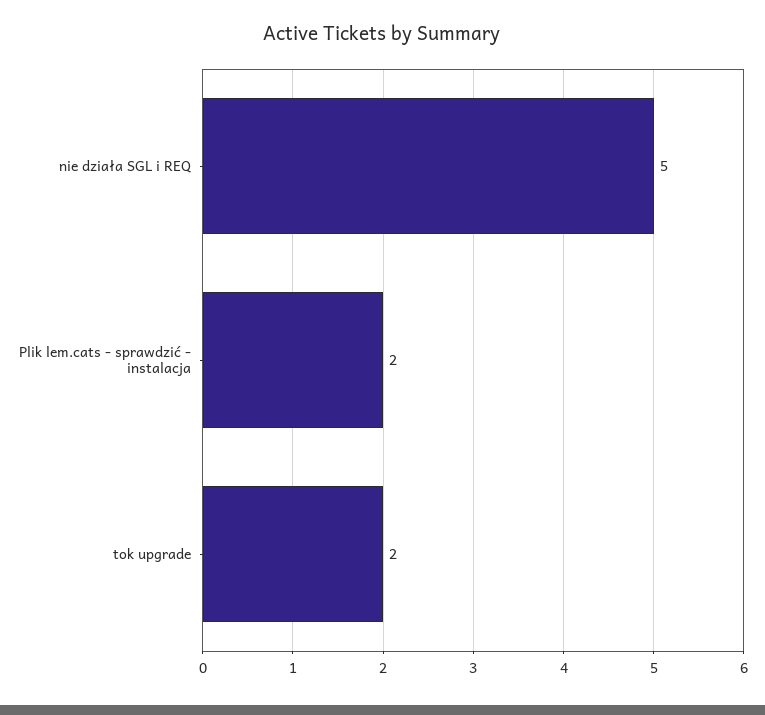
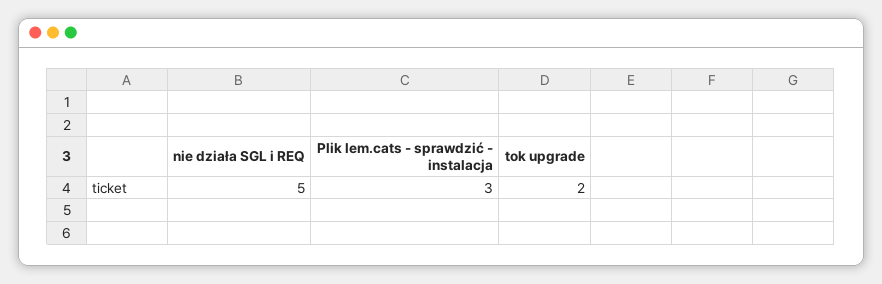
Plik lem.cats - sprawdzić - instalacja: 2 -> 3

